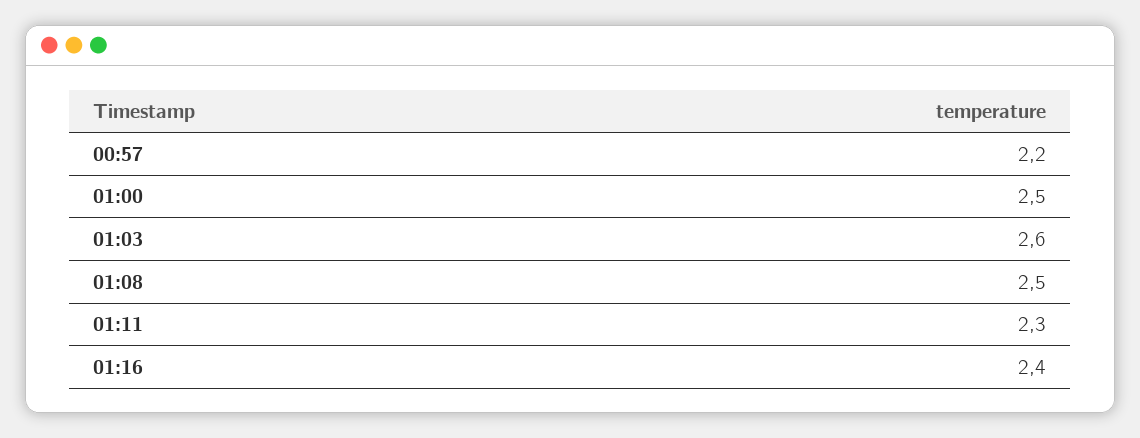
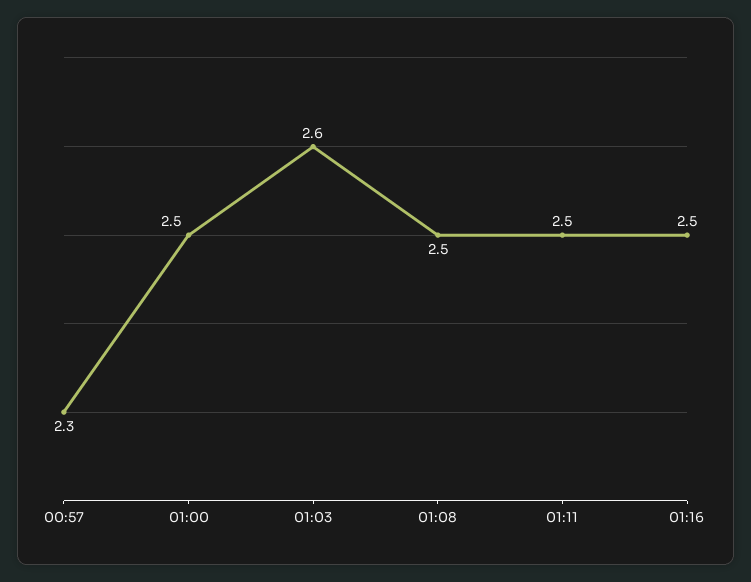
00:57: 2.2 -> 2.3
01:11: 2.3 -> 2.5
01:16: 2.4 -> 2.5

